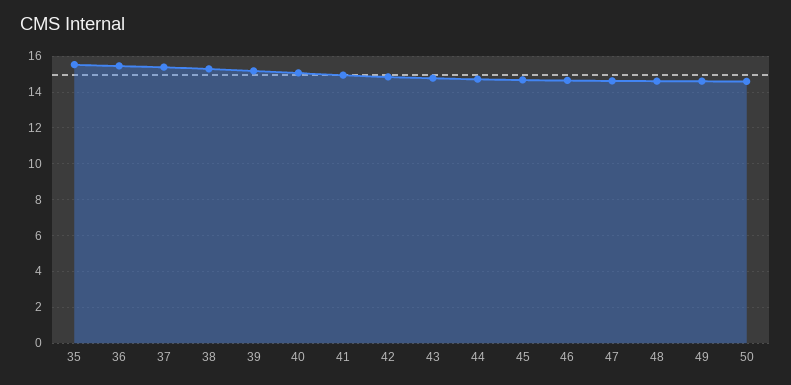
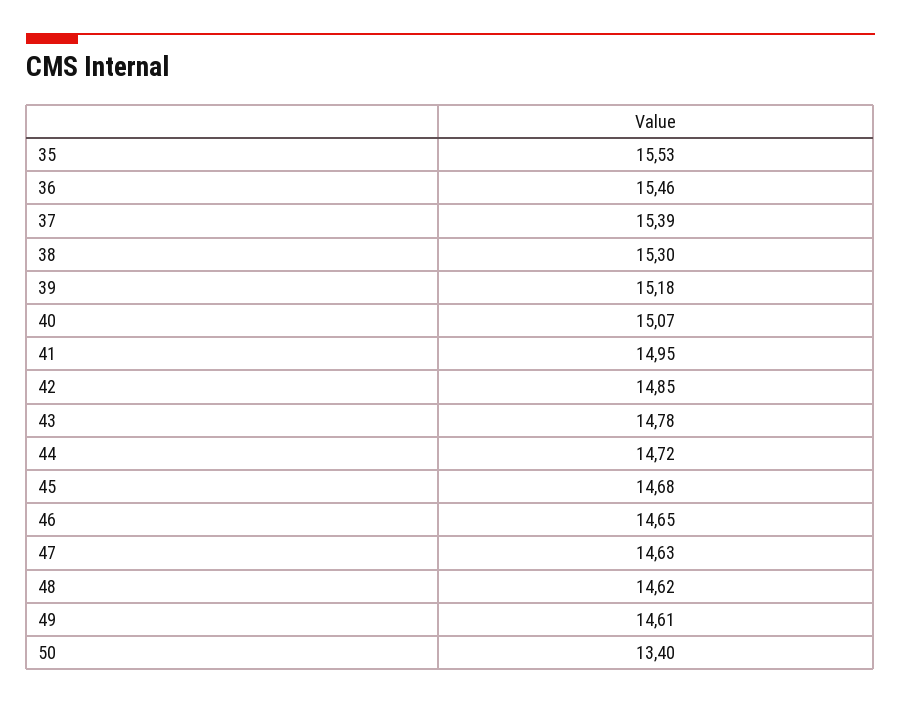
50: 14.5 -> 13.4

